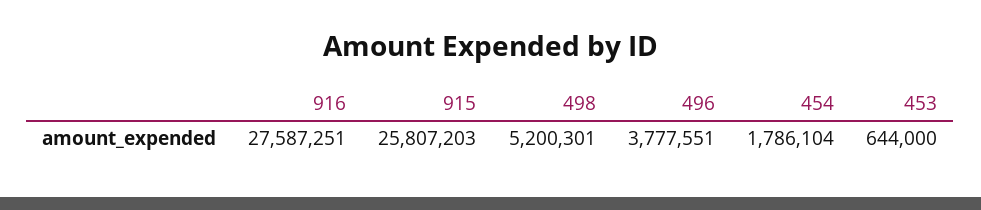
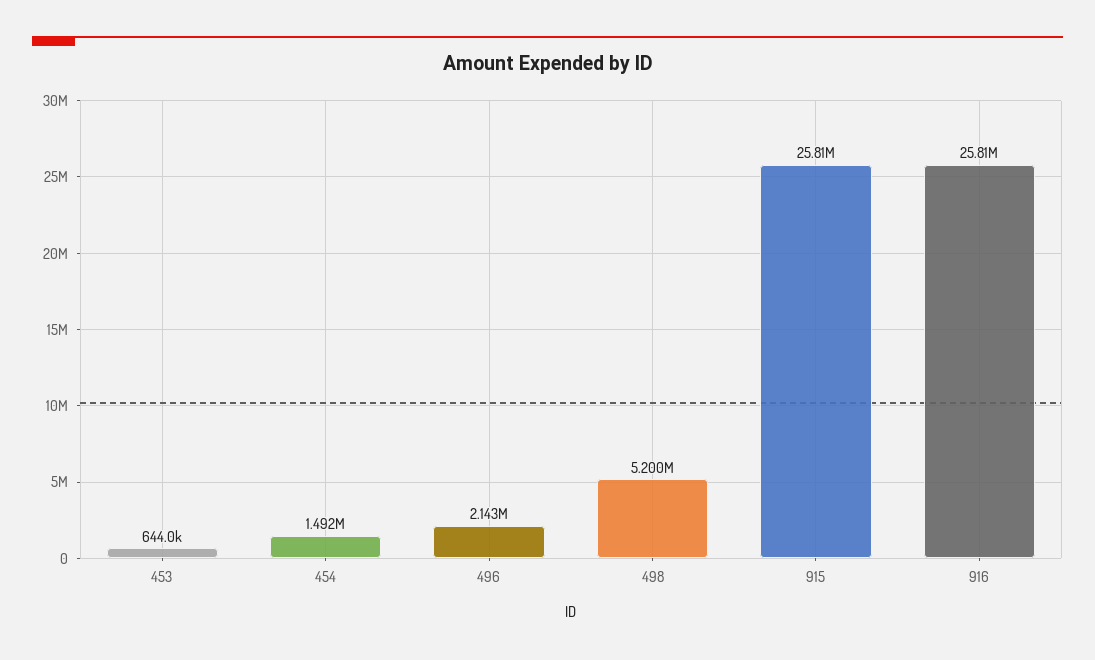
916: 27587251 -> 25810000
496: 3777551 -> 2143000
454: 1786104 -> 1492000

